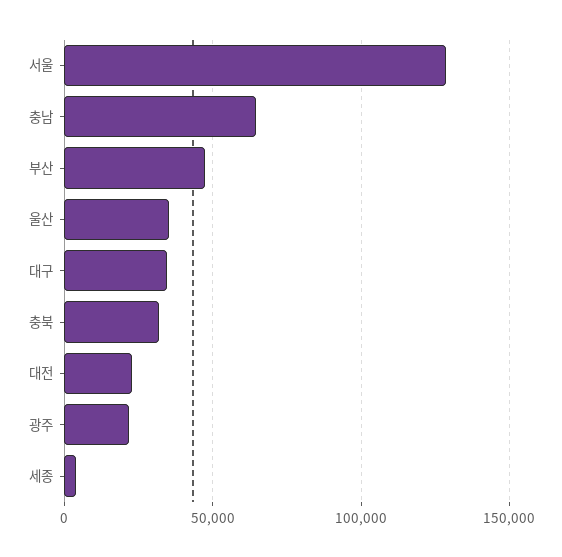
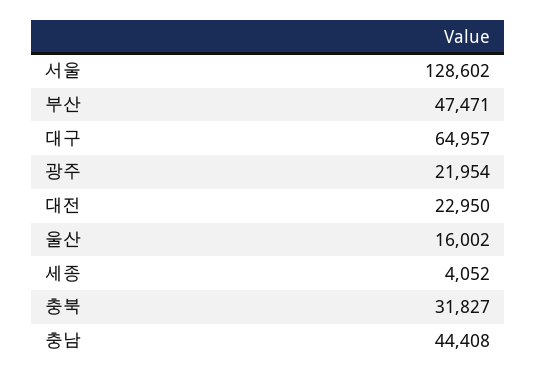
충남: 65000 -> 44408
울산: 35000 -> 16002
대구: 35000 -> 64957

